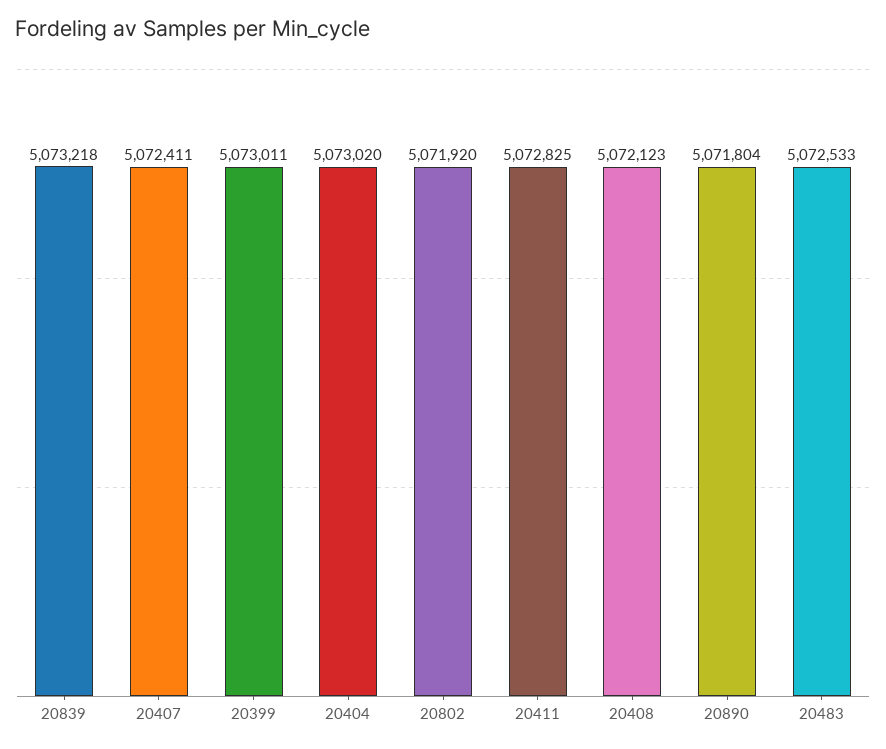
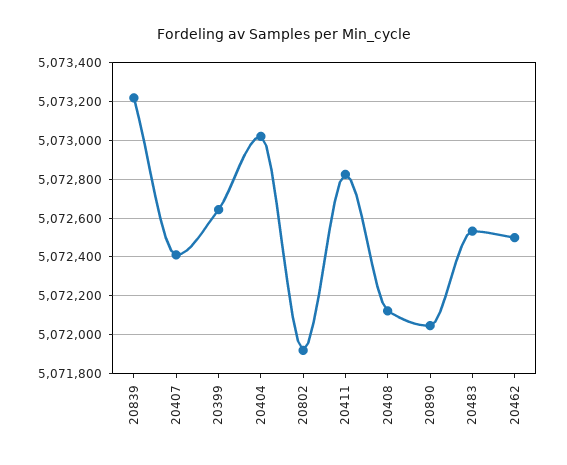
20399: 5073011 -> 5072650
20890: 5071804 -> 5072050
20462: none -> 5072500

